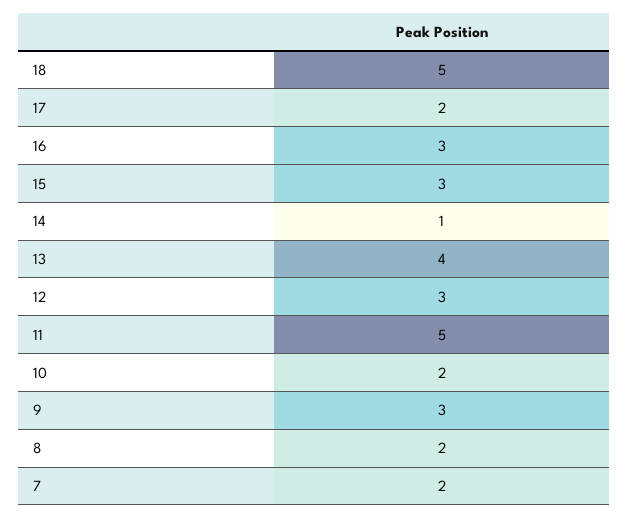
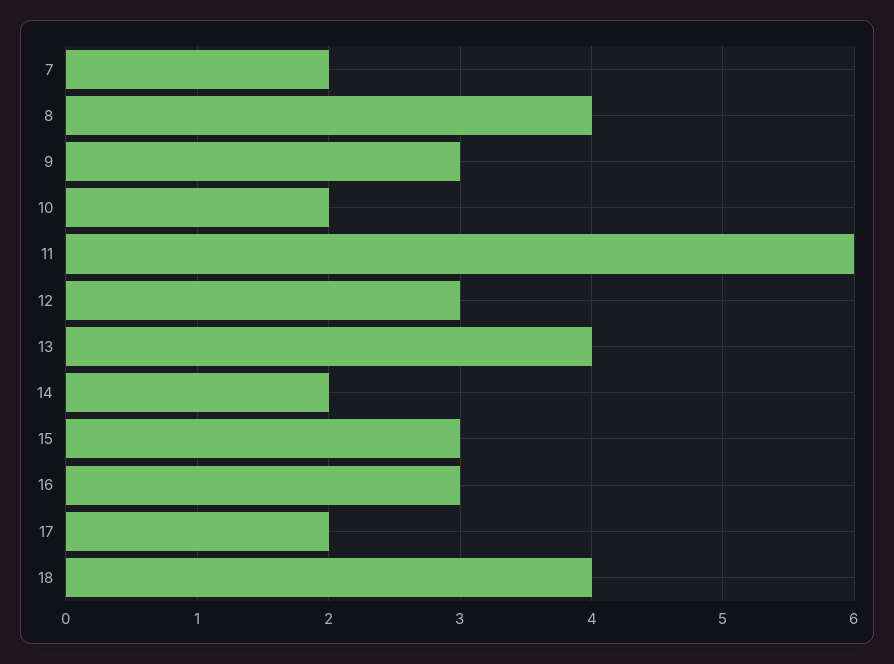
18: 5 -> 4
14: 1 -> 2
11: 5 -> 6
8: 2 -> 4

